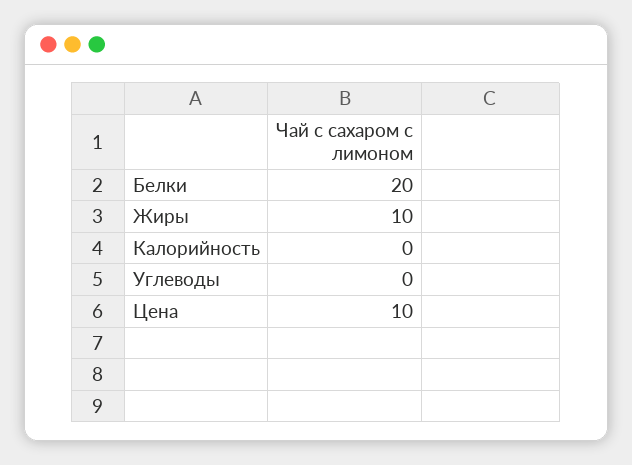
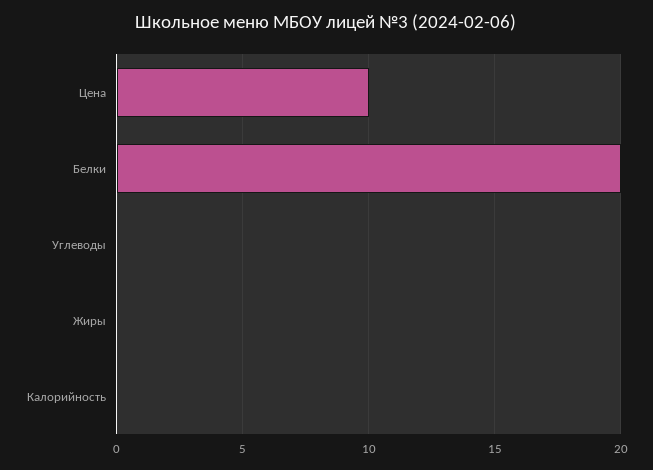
Жиры: 10 -> 0

